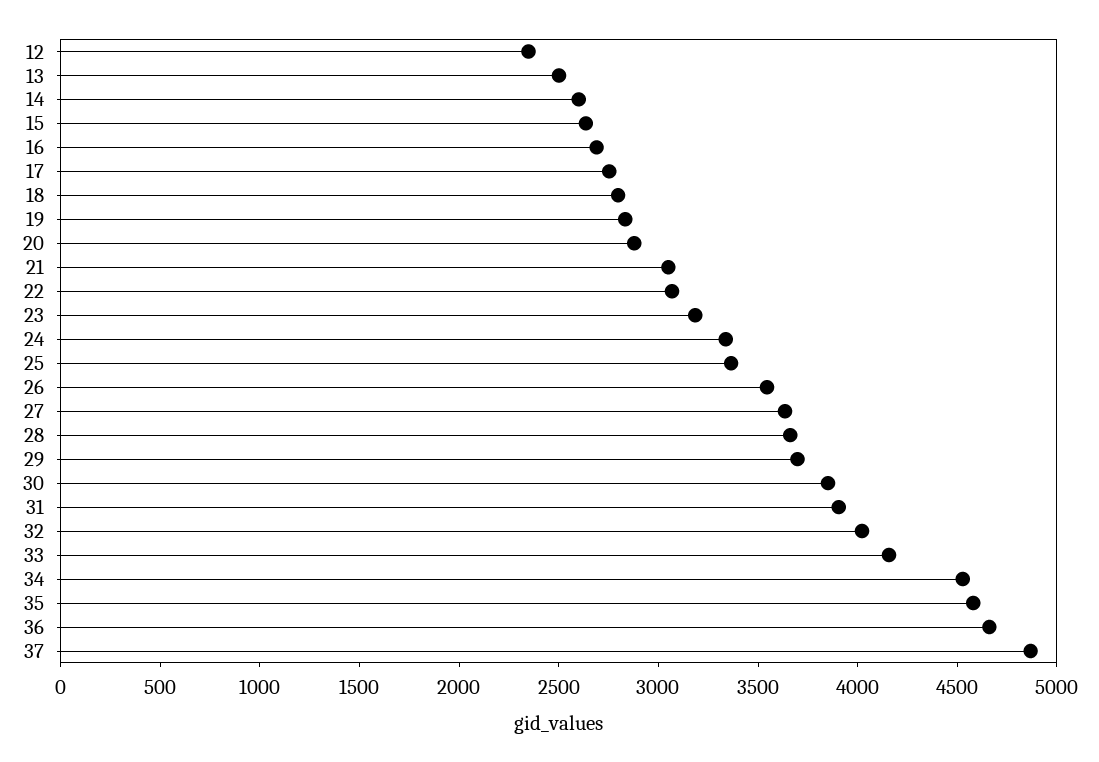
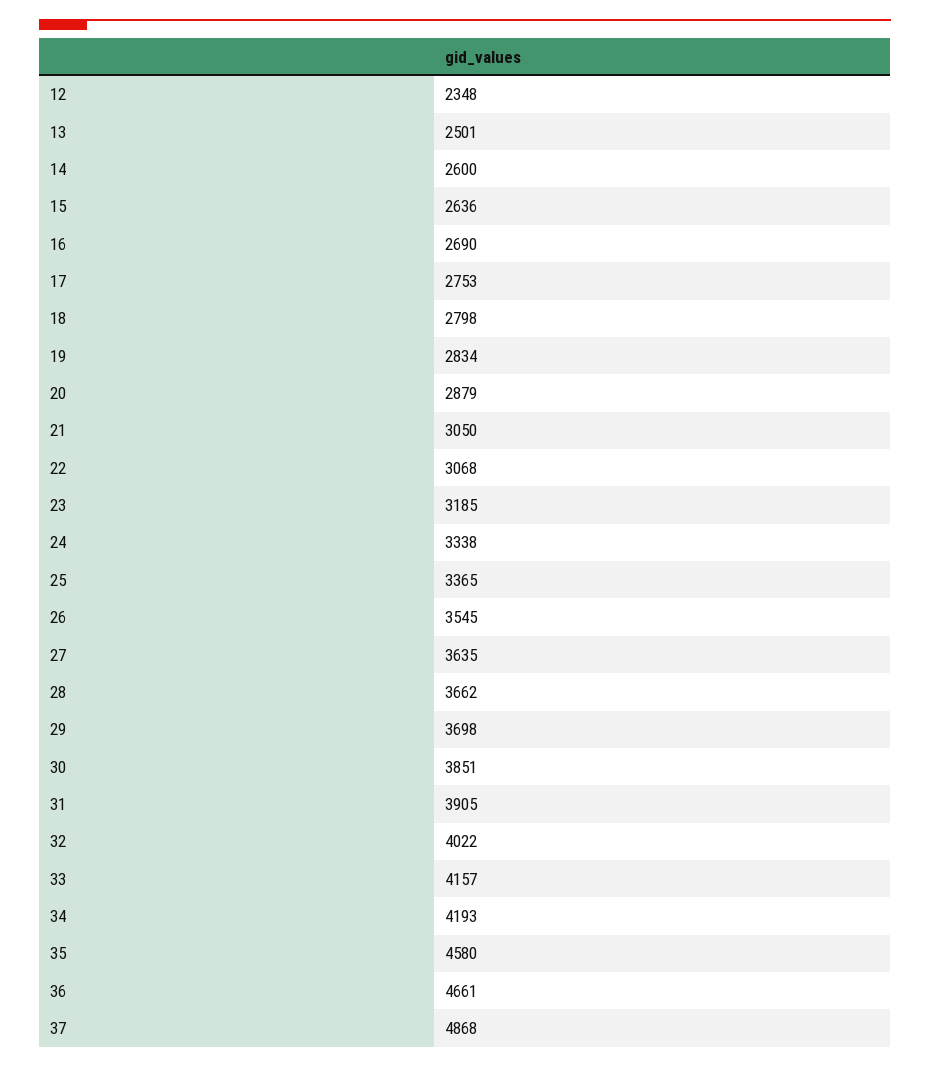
34: 4500 -> 4193

